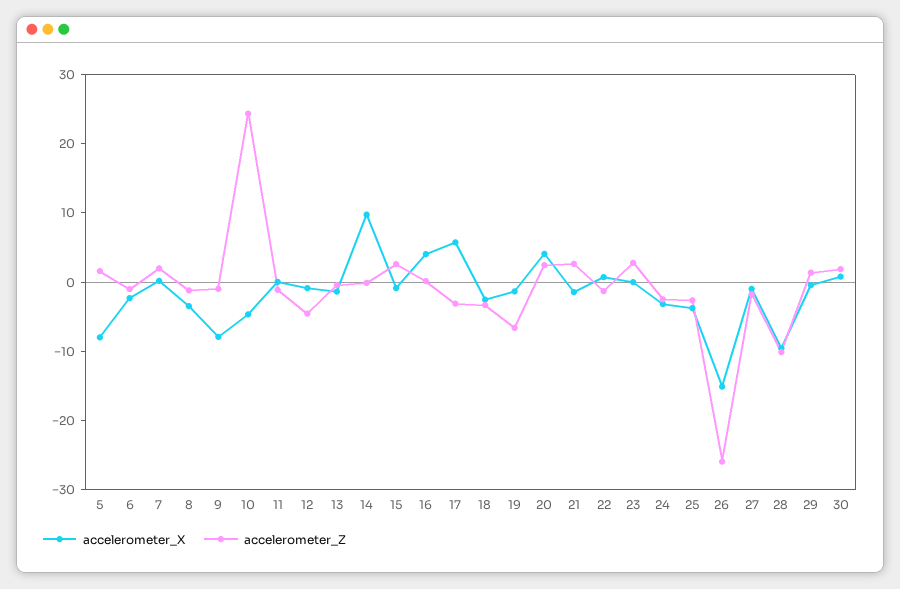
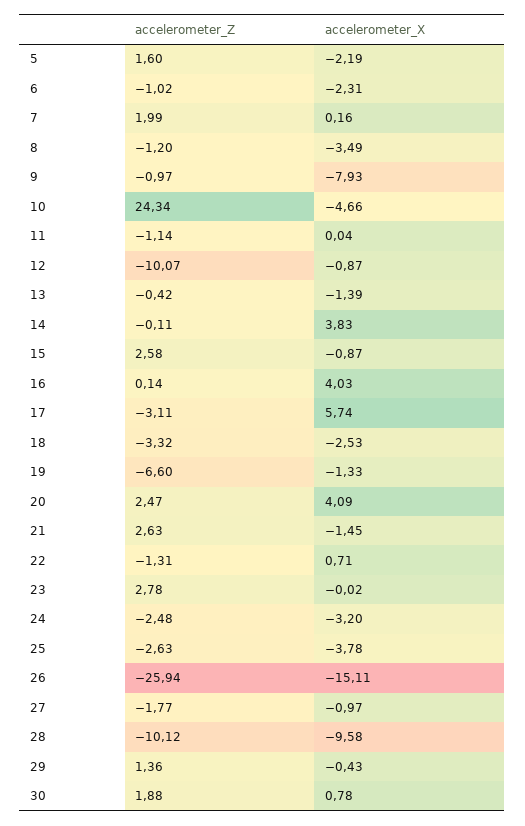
accelerometer_X, 5: -8 -> -2.19
accelerometer_Z, 12: -4 -> -10.07
accelerometer_X, 14: 10 -> 3.83

